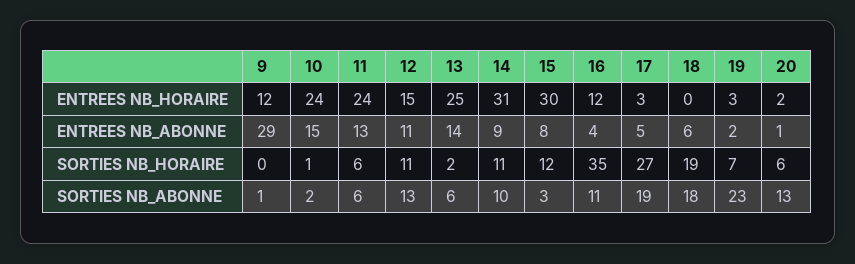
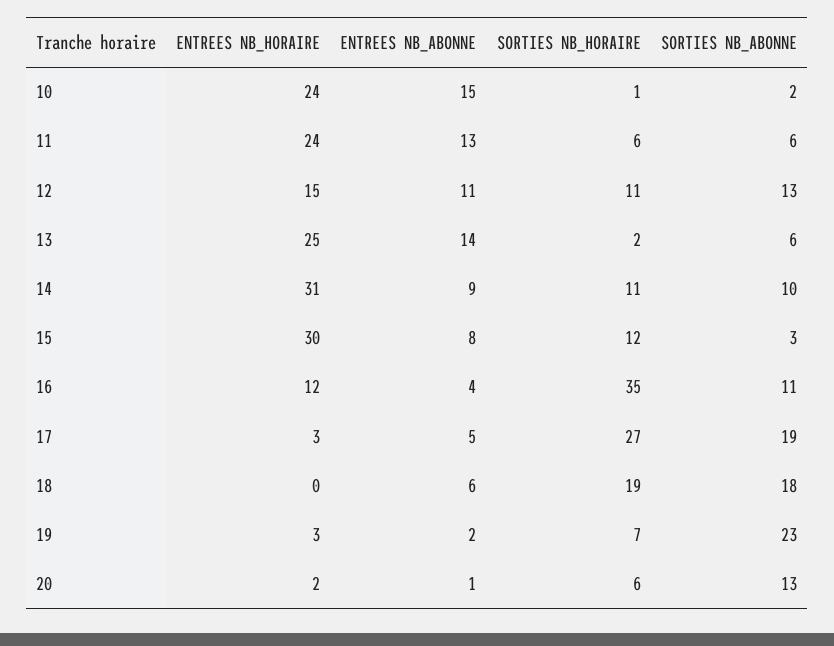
9, ENTREES NB_HORAIRE: 12 -> none
9, ENTREES NB_ABONNE: 29 -> none
9, SORTIES NB_HORAIRE: 0 -> none
9, SORTIES NB_ABONNE: 1 -> none

